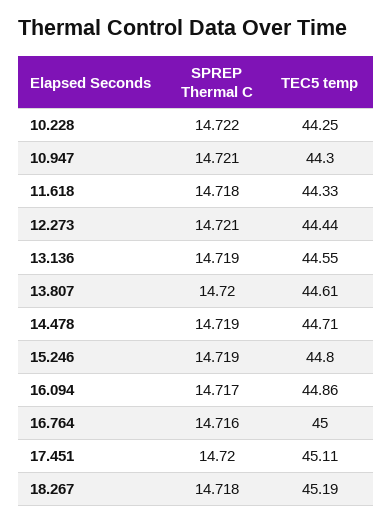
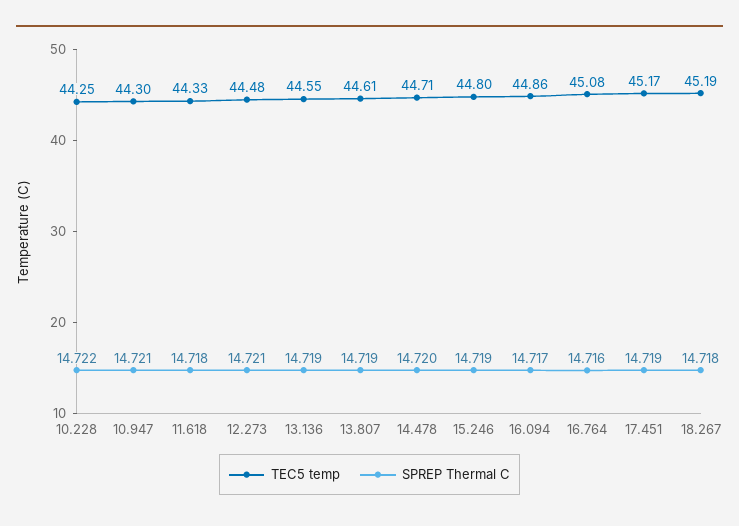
TEC5 temp, 12.273: 44.44 -> 44.48
SPREP Thermal C, 13.807: 14.72 -> 14.719
SPREP Thermal C, 14.478: 14.719 -> 14.72
TEC5 temp, 16.764: 45 -> 45.08
SPREP Thermal C, 17.451: 14.72 -> 14.719
TEC5 temp, 17.451: 45.11 -> 45.17

